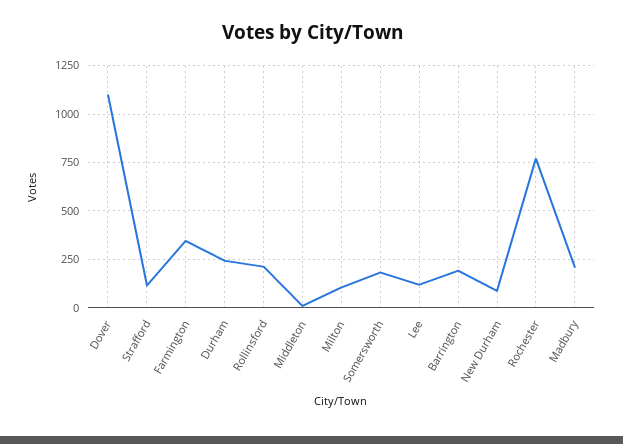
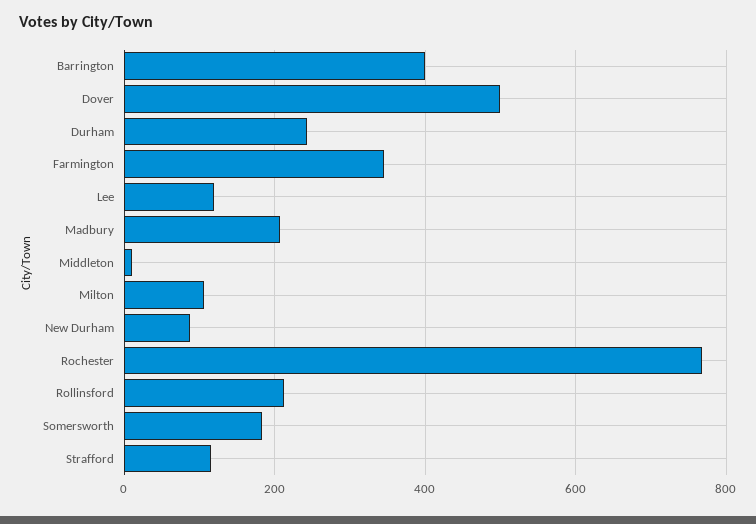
Dover: 1100 -> 500
Barrington: 200 -> 400

